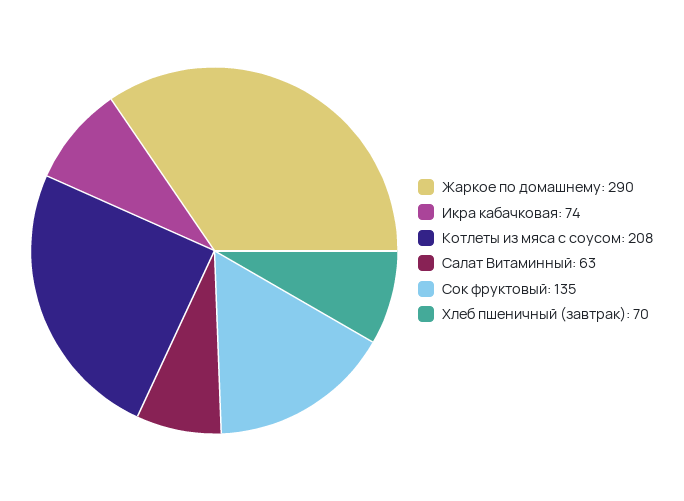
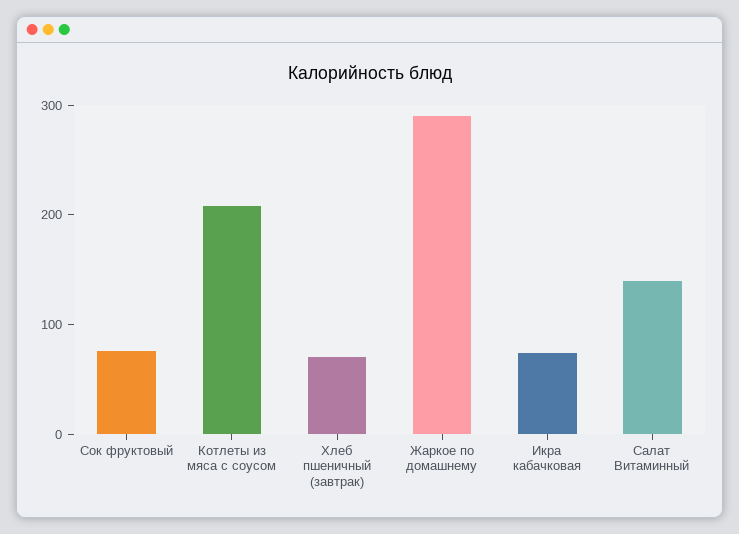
Салат Витаминный: 63 -> 140
Сок фруктовый: 135 -> 80

